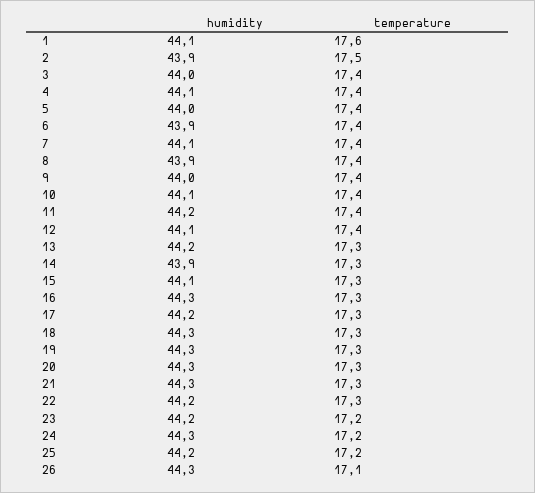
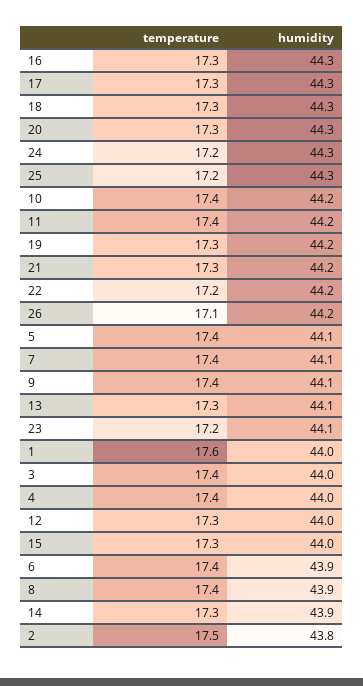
humidity, 1: 44.1 -> 44
humidity, 2: 43.9 -> 43.8
humidity, 4: 44.1 -> 44
humidity, 5: 44 -> 44.1
humidity, 9: 44 -> 44.1
humidity, 10: 44.1 -> 44.2
humidity, 12: 44.1 -> 44
temperature, 12: 17.4 -> 17.3
humidity, 13: 44.2 -> 44.1
humidity, 15: 44.1 -> 44
humidity, 17: 44.2 -> 44.3
humidity, 19: 44.3 -> 44.2
humidity, 21: 44.3 -> 44.2
temperature, 22: 17.3 -> 17.2
humidity, 23: 44.2 -> 44.1
humidity, 25: 44.2 -> 44.3
humidity, 26: 44.3 -> 44.2

